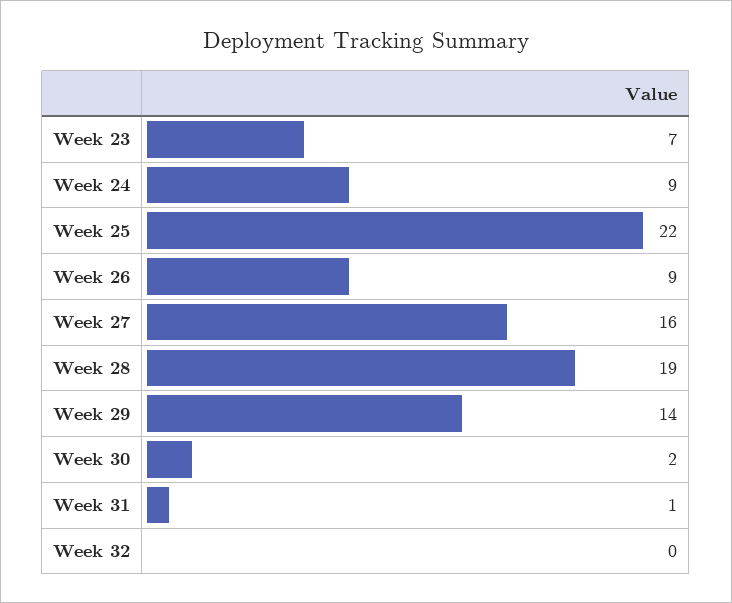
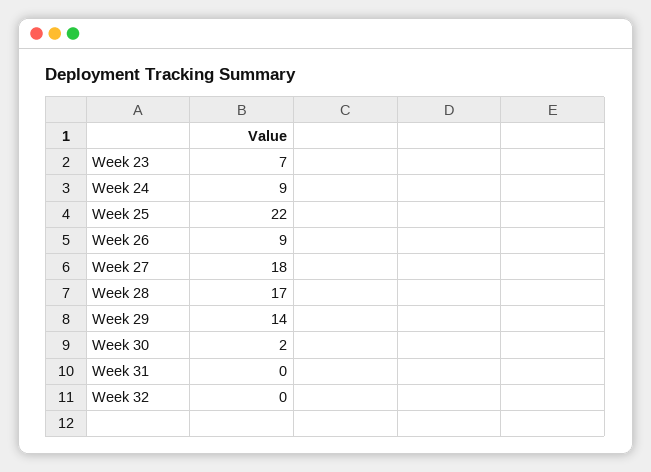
Week 27: 16 -> 18
Week 28: 19 -> 17
Week 31: 1 -> 0

